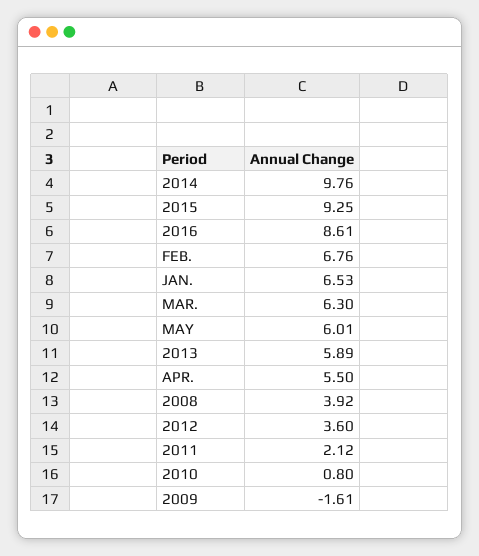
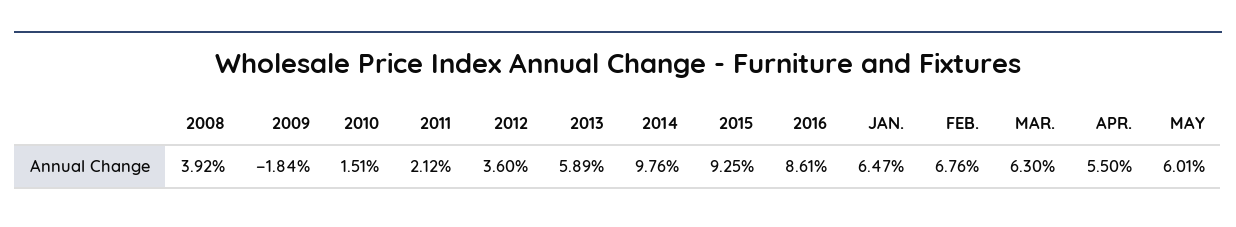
JAN.: 6.53 -> 6.47
2010: 0.8 -> 1.51
2009: -1.61 -> -1.84

